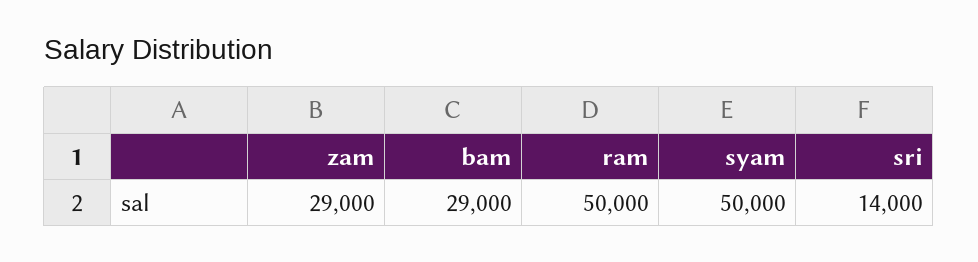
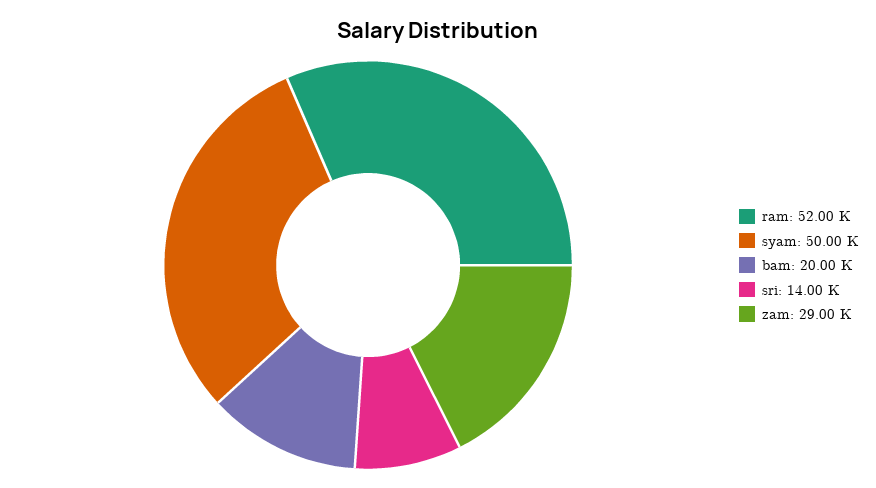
bam: 29000 -> 20000
ram: 50000 -> 52000

